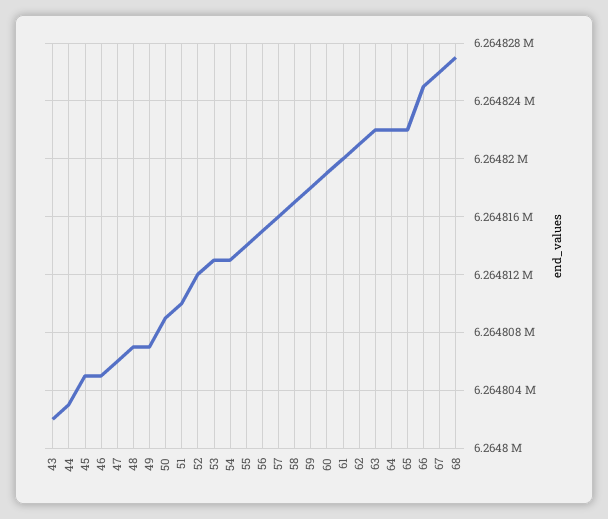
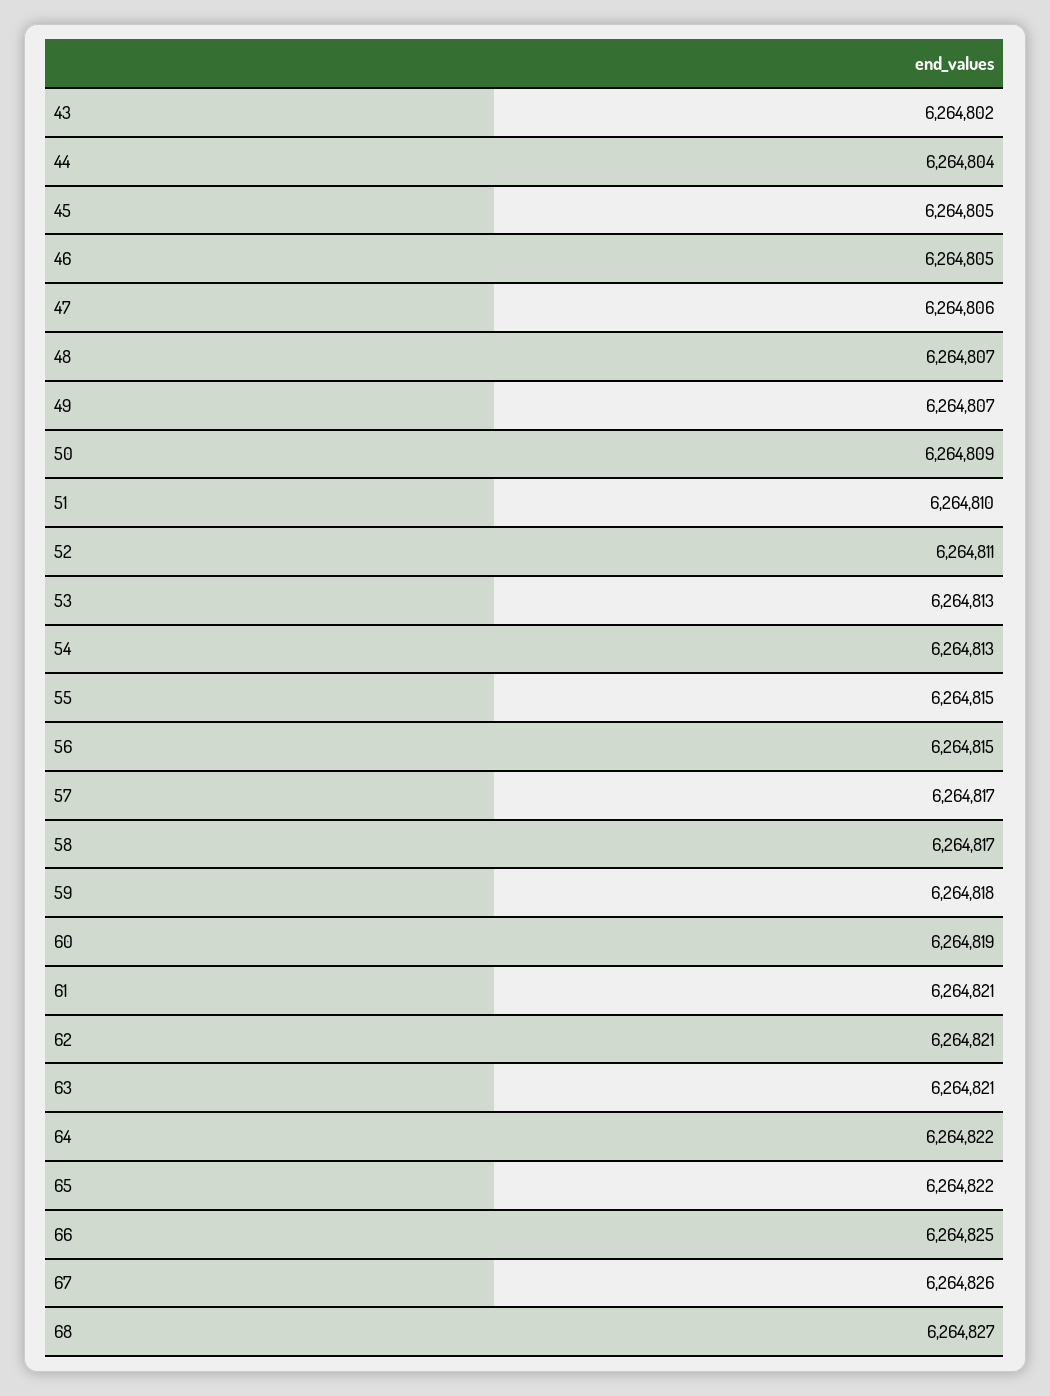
44: 6264803 -> 6264804
52: 6264812 -> 6264811
55: 6264814 -> 6264815
57: 6264816 -> 6264817
61: 6264820 -> 6264821
63: 6264822 -> 6264821

